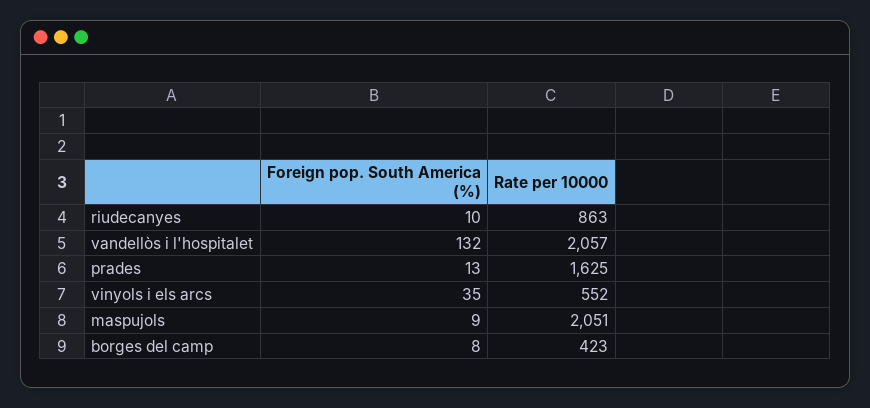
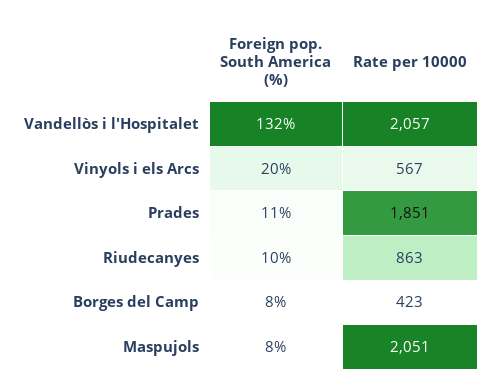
Foreign pop. South America (%), prades: 13 -> 11
Rate per 10000, prades: 1625 -> 1851
Foreign pop. South America (%), vinyols i els arcs: 35 -> 20
Rate per 10000, vinyols i els arcs: 552 -> 567
Foreign pop. South America (%), maspujols: 9 -> 8

